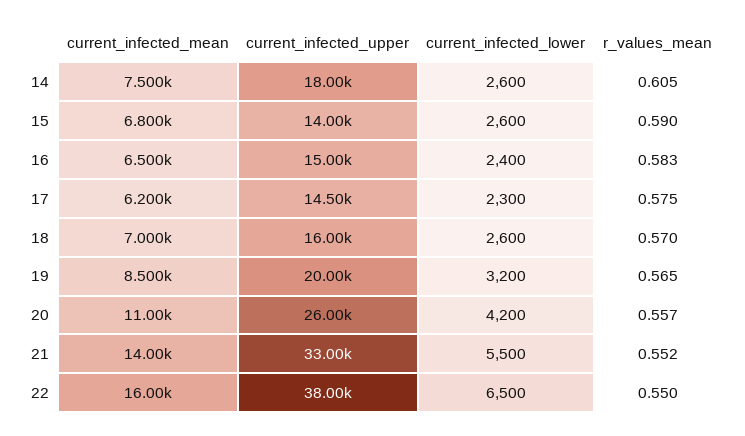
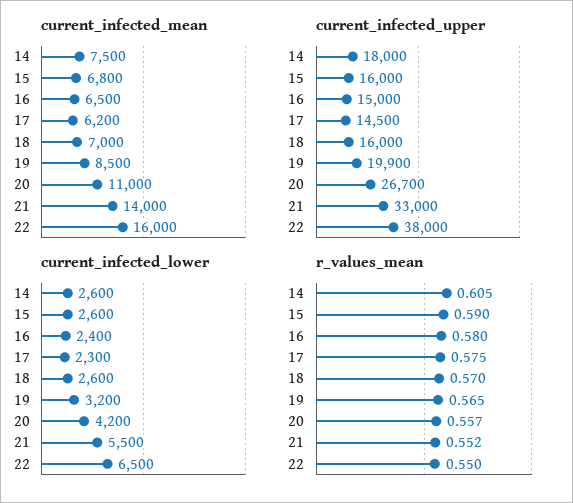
current_infected_upper, 15: 14000 -> 16000
r_values_mean, 16: 0.583 -> 0.58
current_infected_upper, 19: 20000 -> 19900
current_infected_upper, 20: 26000 -> 26700

